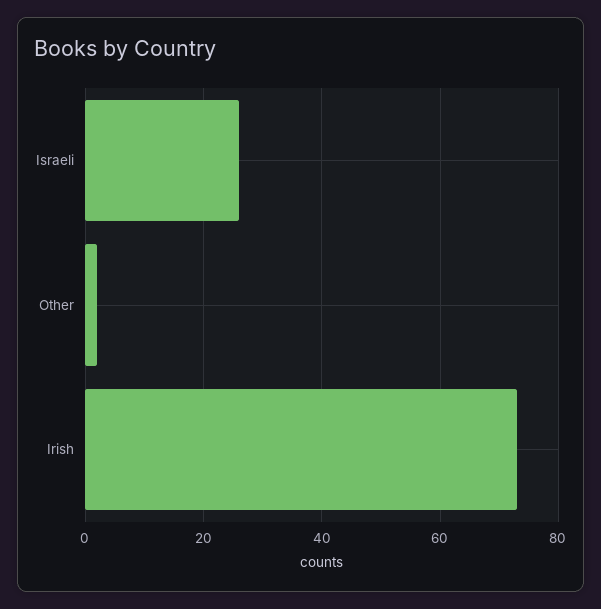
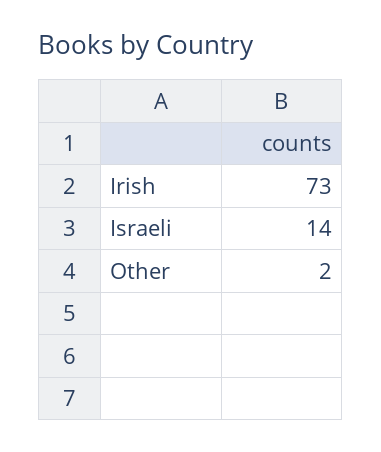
Israeli: 25 -> 14

